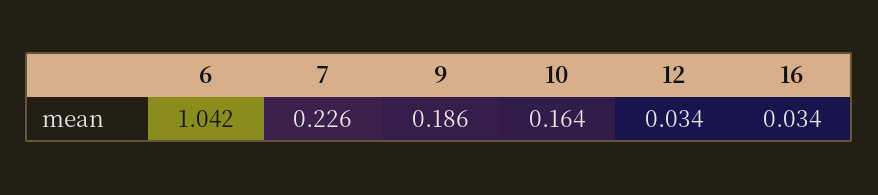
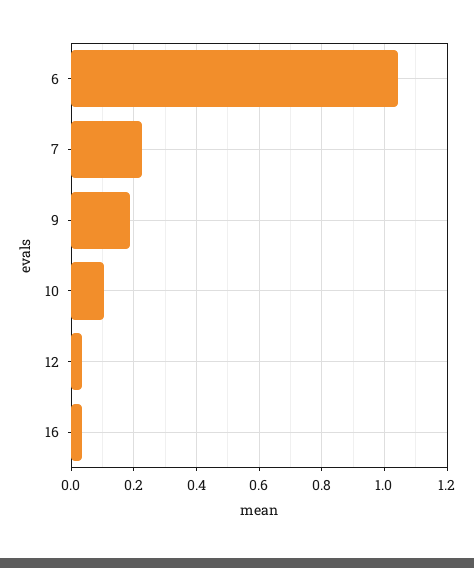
10: 0.164 -> 0.1

